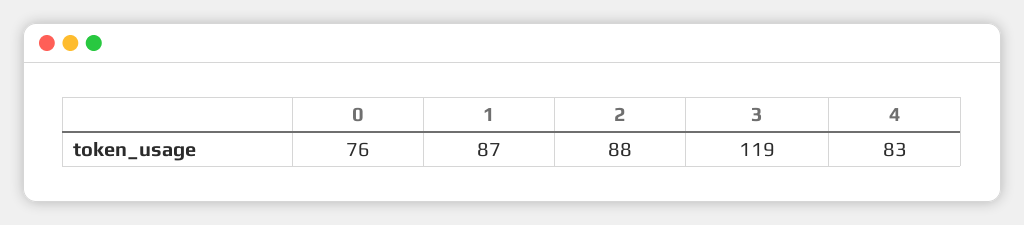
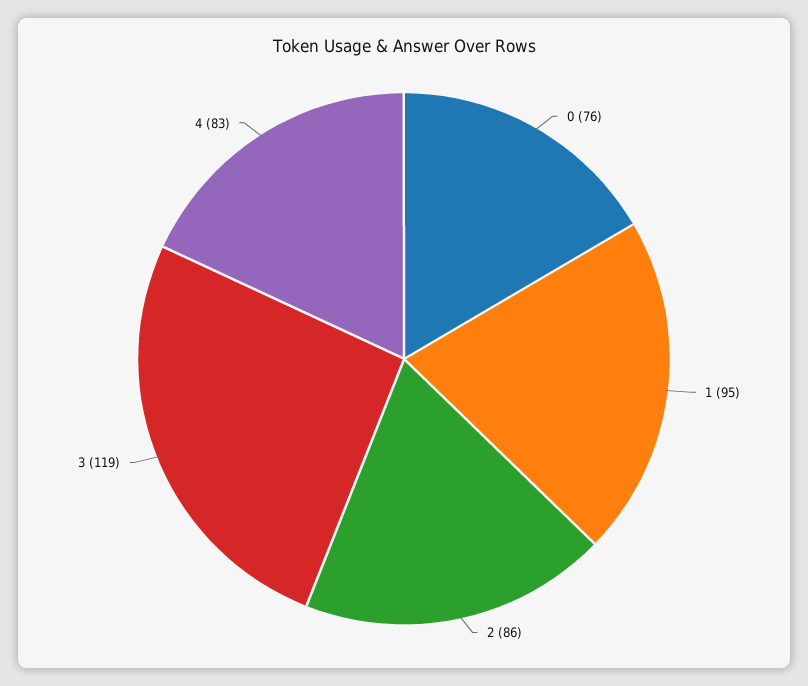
1: 87 -> 95
2: 88 -> 86

